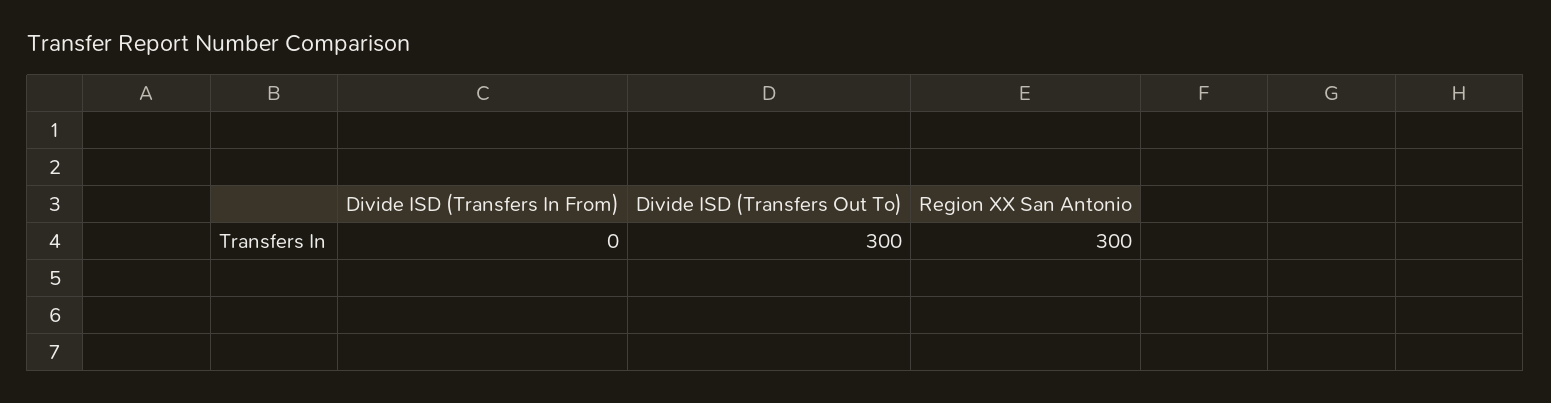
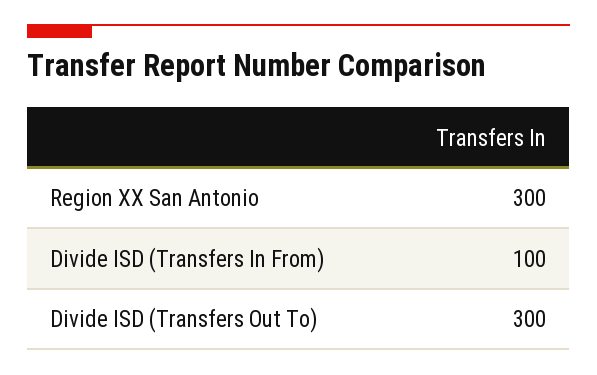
Divide ISD (Transfers In From): 0 -> 100

